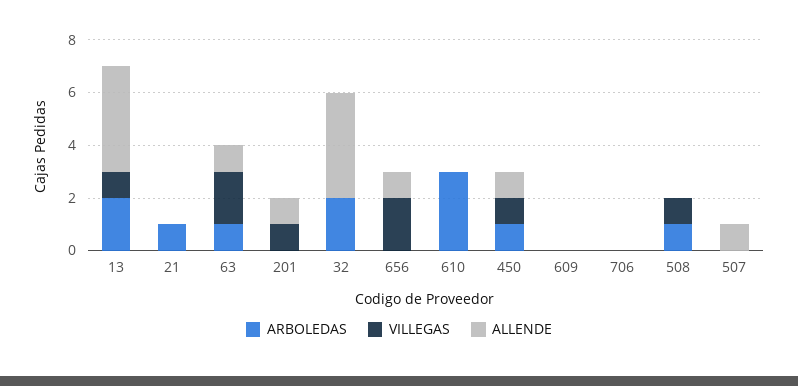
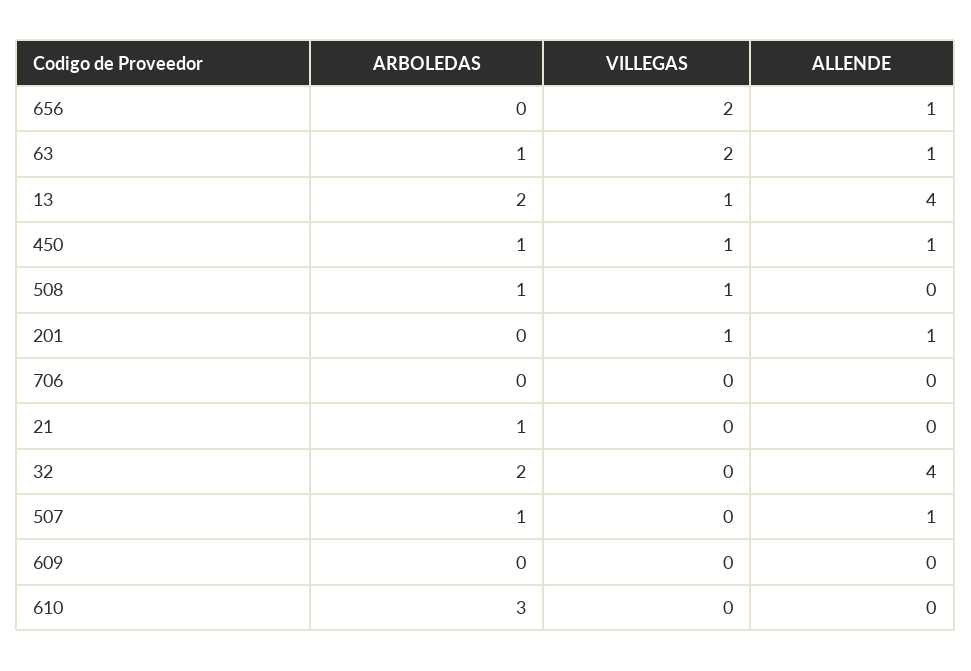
ARBOLEDAS, 507: 0 -> 1

